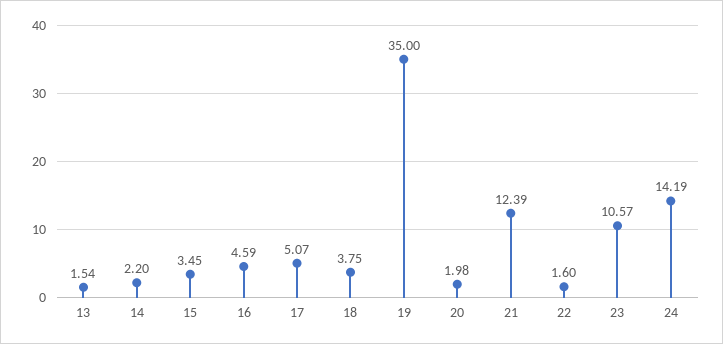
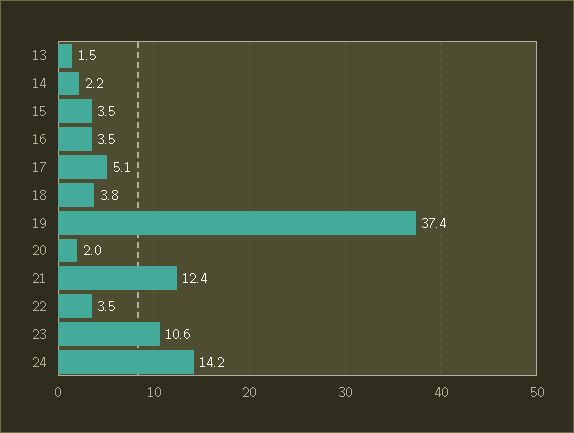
16: 4.59 -> 3.5
19: 35 -> 37.4
22: 1.6 -> 3.5

